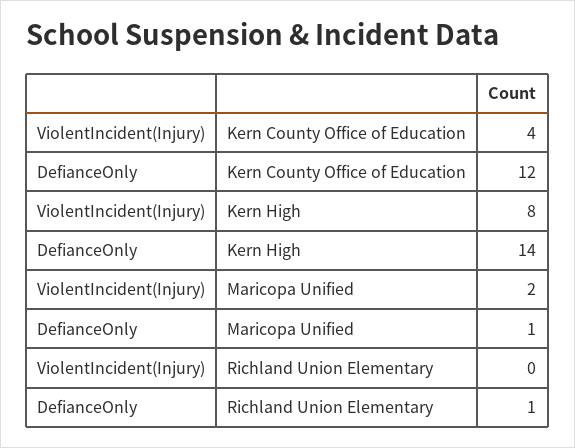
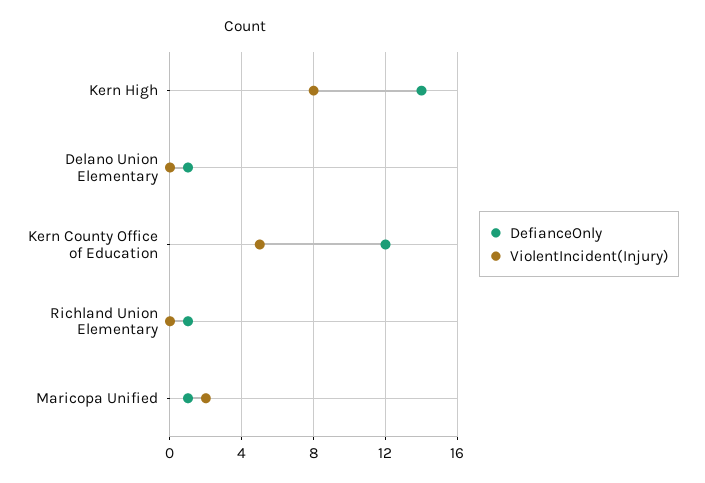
ViolentIncident(Injury), Kern County Office of Education: 4 -> 5
DefianceOnly, Delano Union Elementary: none -> 1
ViolentIncident(Injury), Delano Union Elementary: none -> 0

